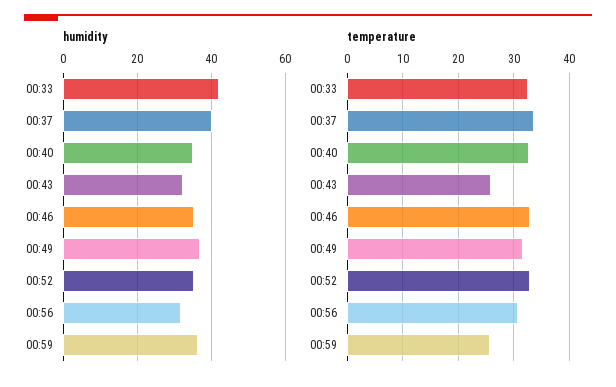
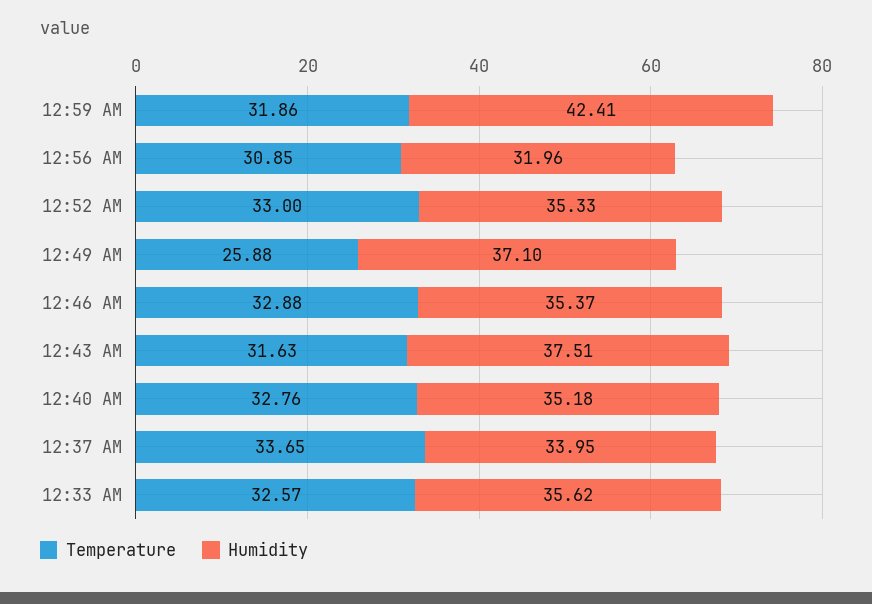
humidity, 00:33: 42 -> 35.62
humidity, 00:37: 40 -> 33.95
humidity, 00:43: 32 -> 37.51
humidity, 00:59: 36 -> 42.41
temperature, 00:43: 26 -> 31.63
temperature, 00:49: 32 -> 25.88
temperature, 00:59: 26 -> 31.86

